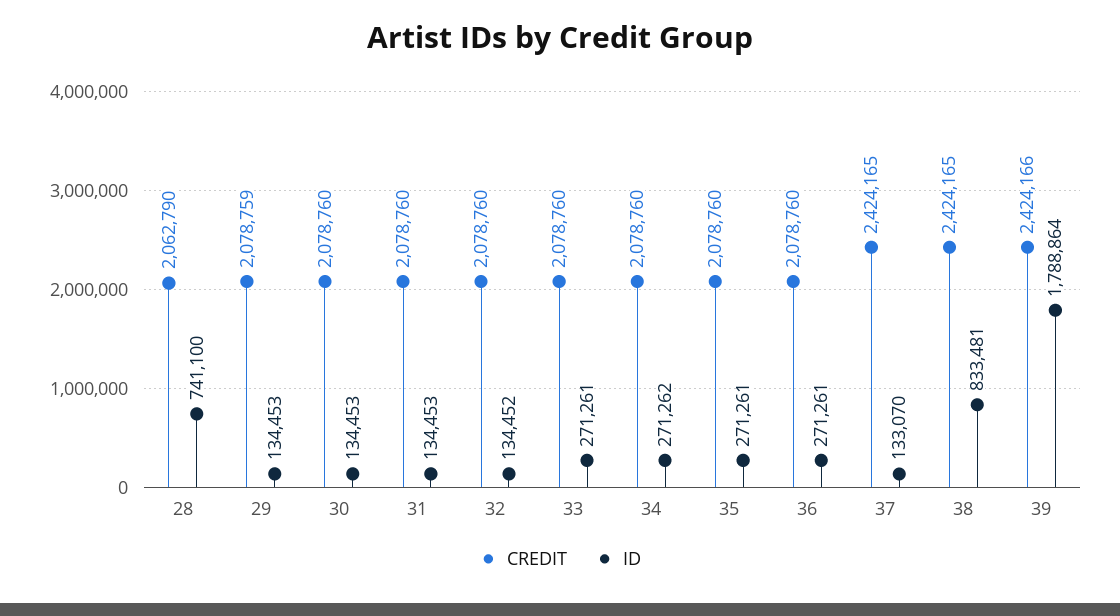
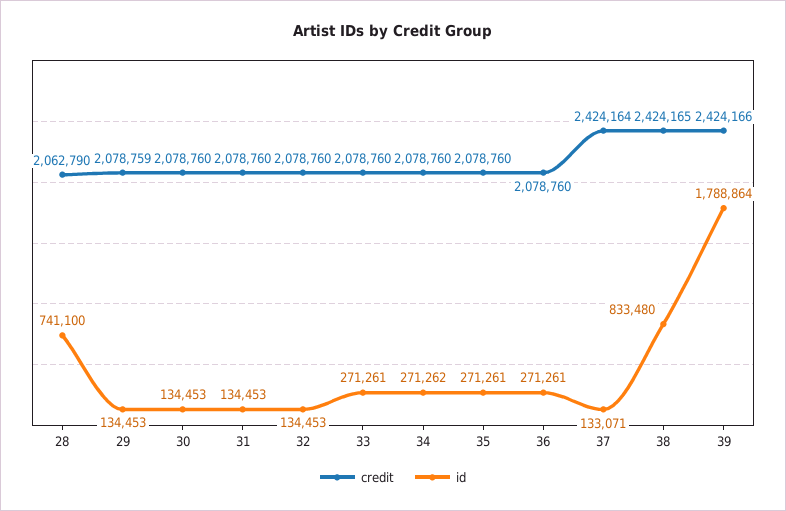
ID, 32: 134452 -> 134453
CREDIT, 37: 2424165 -> 2424164
ID, 37: 133070 -> 133071
ID, 38: 833481 -> 833480

